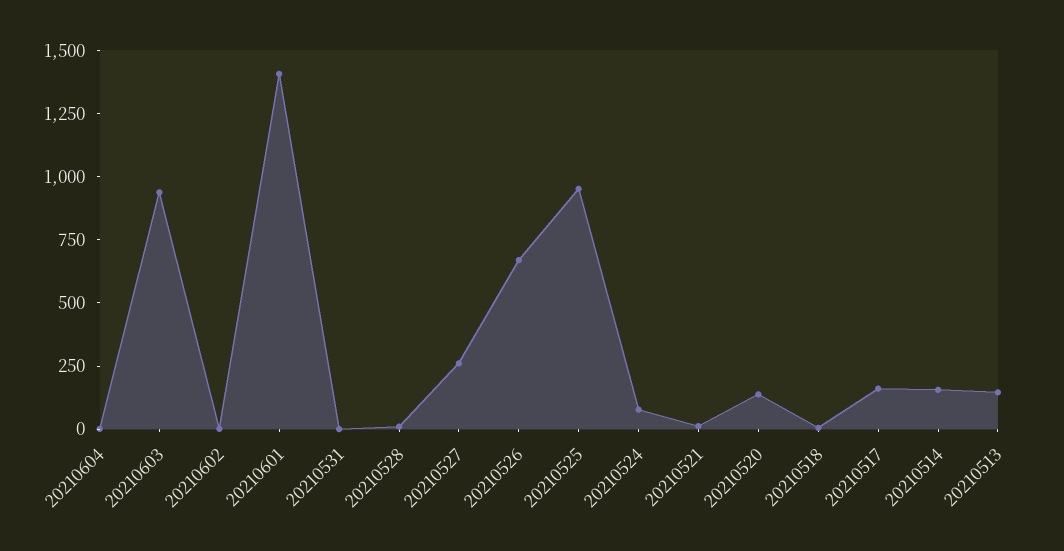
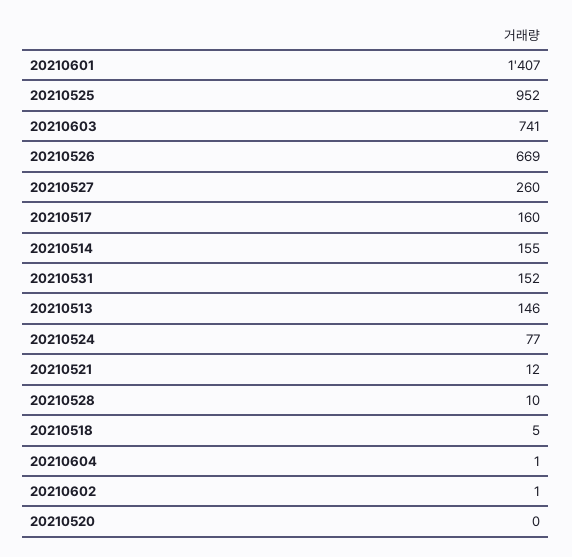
20210603: 950 -> 741
20210531: 0 -> 152
20210520: 150 -> 0

